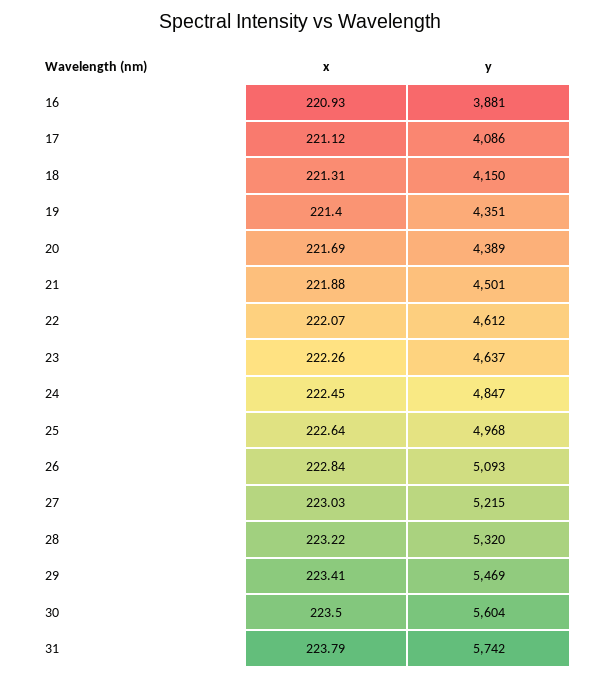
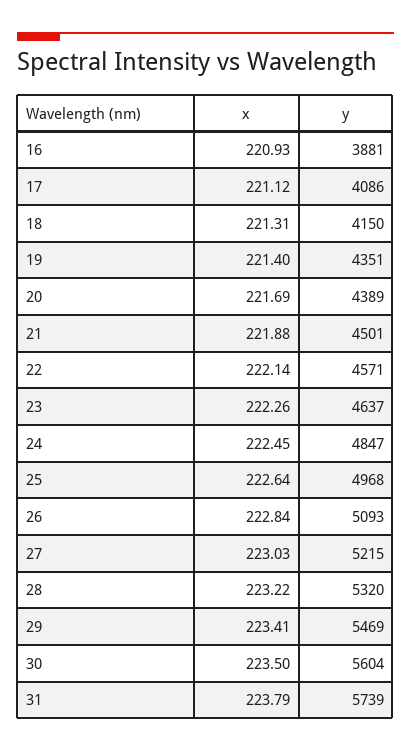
x, 22: 222.07 -> 222.14
y, 22: 4612 -> 4571
y, 31: 5742 -> 5739

